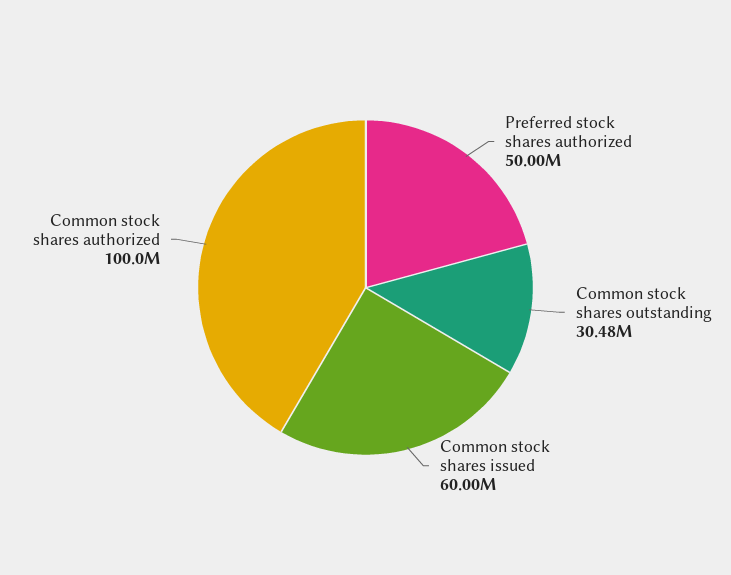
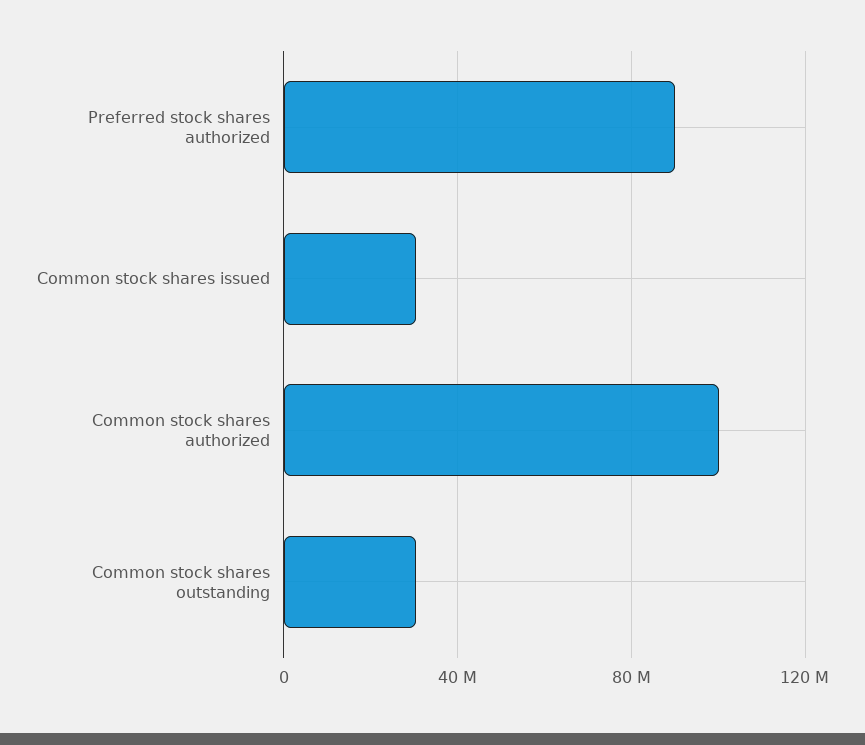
Preferred stock shares authorized: 50000000 -> 90000000
Common stock shares issued: 60000000 -> 30000000

